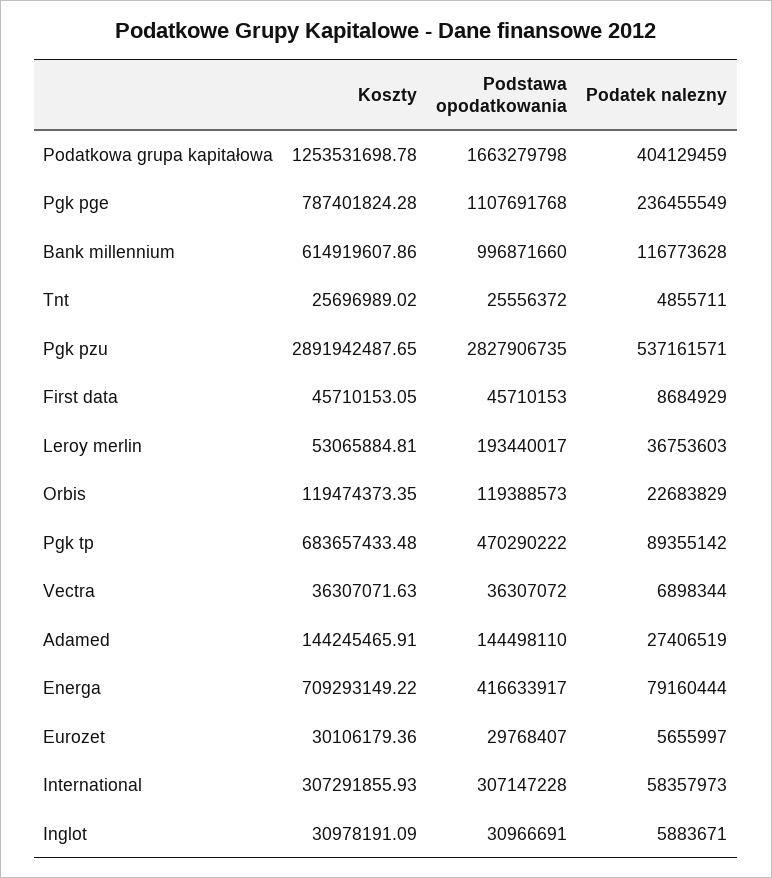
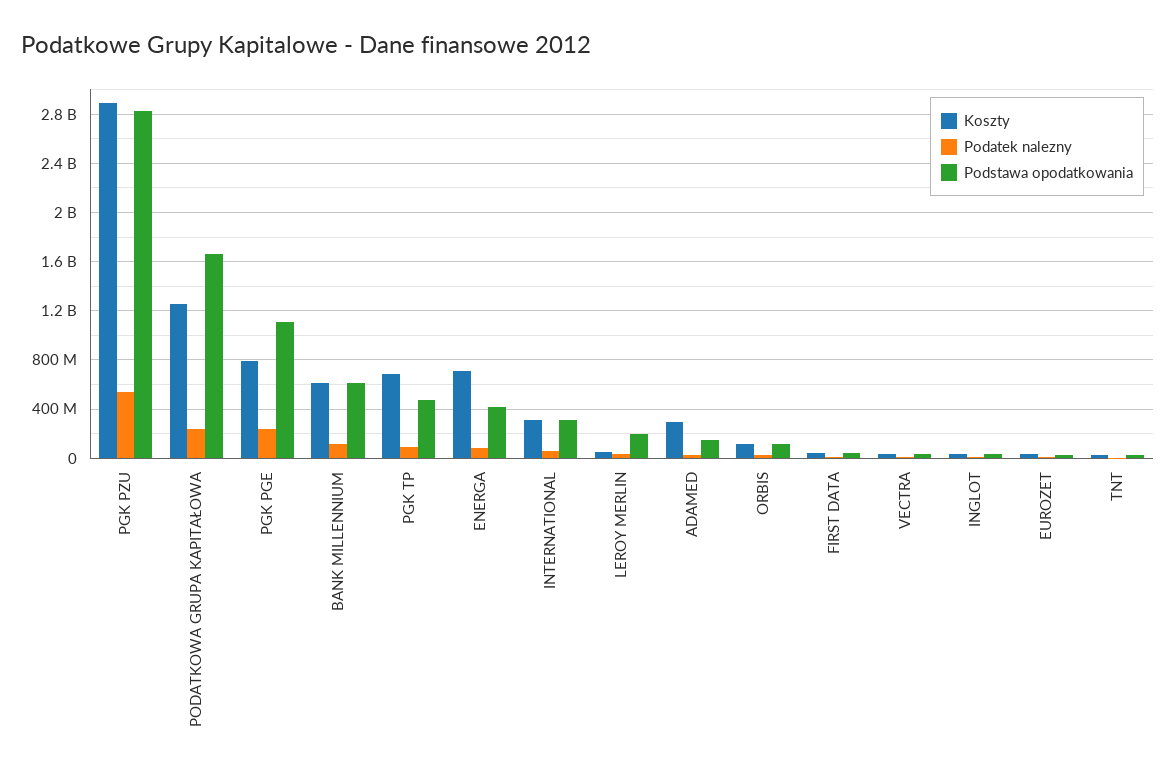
Podatek nalezny, Podatkowa grupa kapitałowa: 404129459 -> 250000000
Podstawa opodatkowania, Bank millennium: 996871660 -> 600000000
Koszty, Adamed: 144245465.91 -> 300000000

